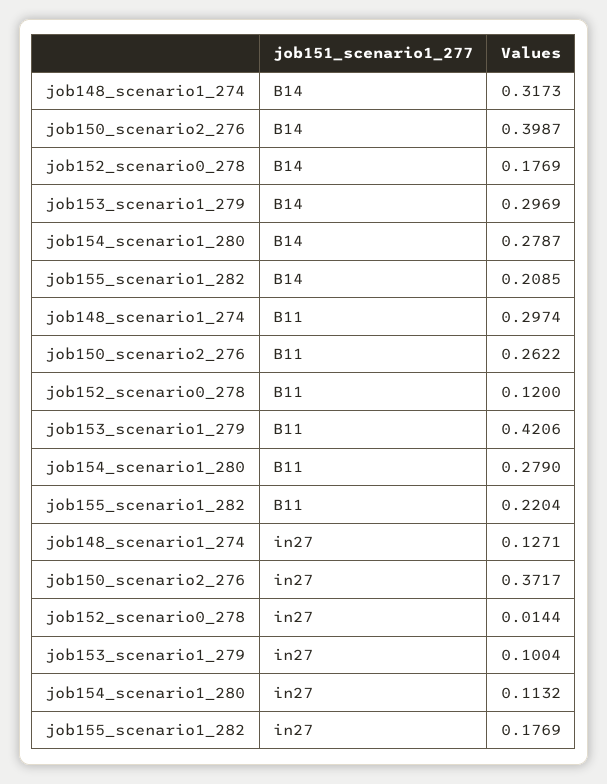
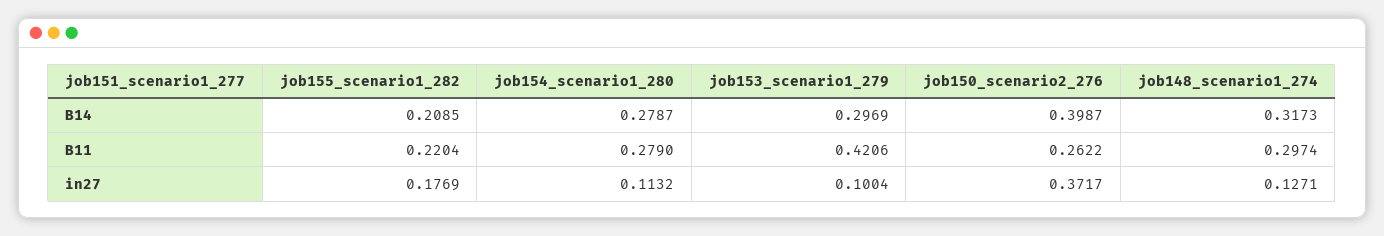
job152_scenario0_278, B14: 0.1769 -> none
job152_scenario0_278, B11: 0.12 -> none
job152_scenario0_278, in27: 0.0144 -> none

